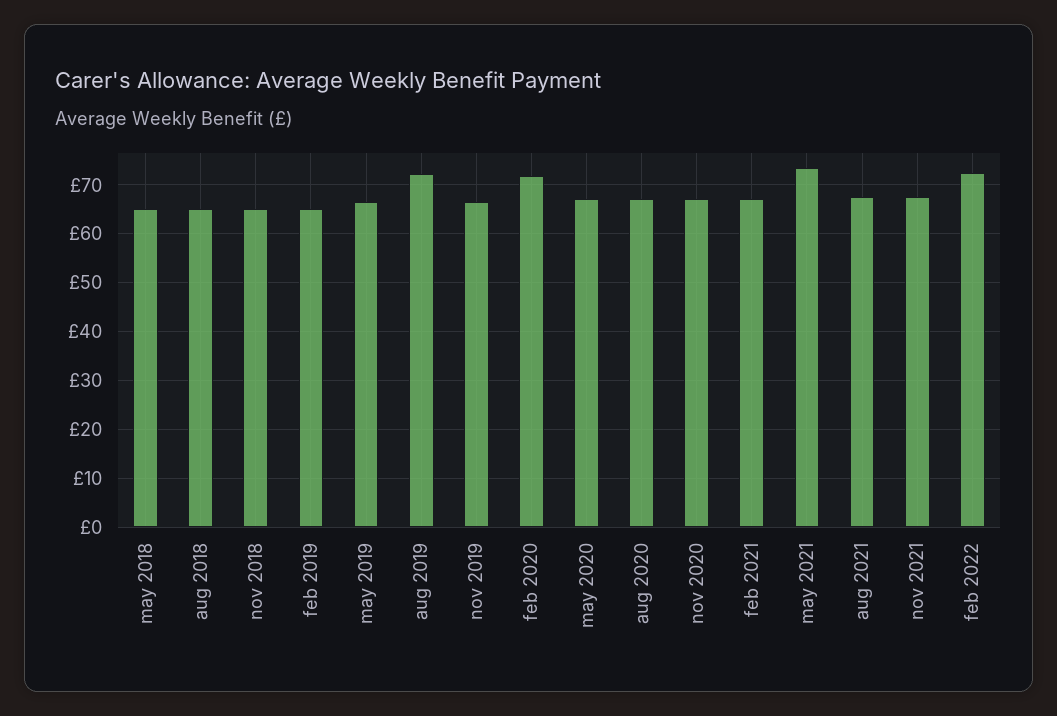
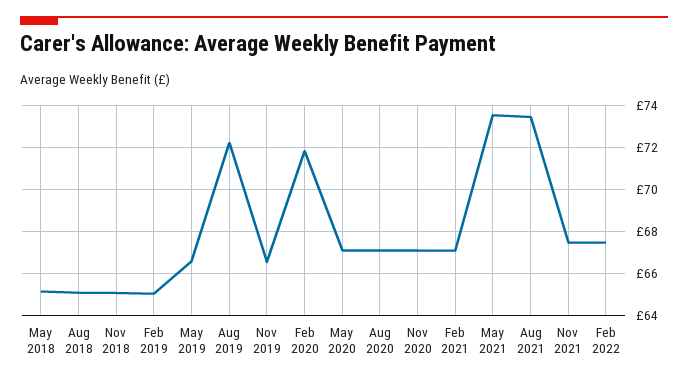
aug 2021: 68 -> 73.5
feb 2022: 72 -> 67.5

